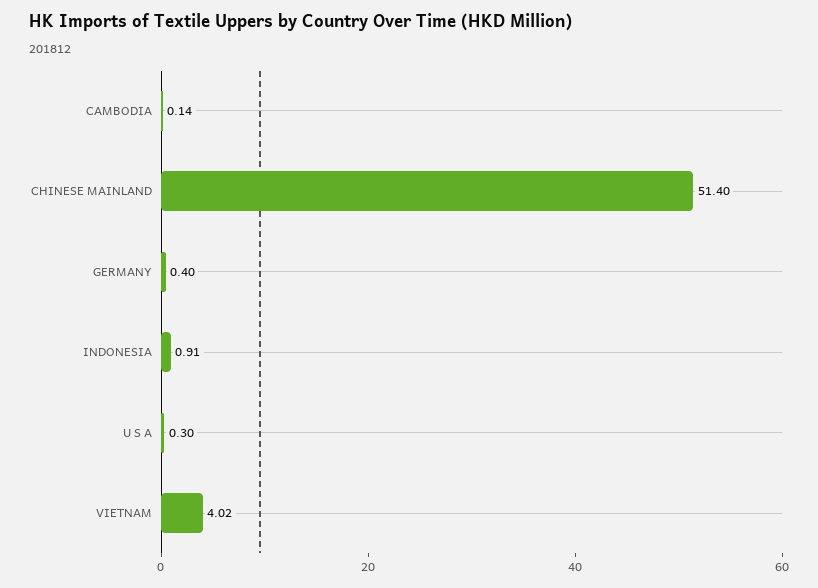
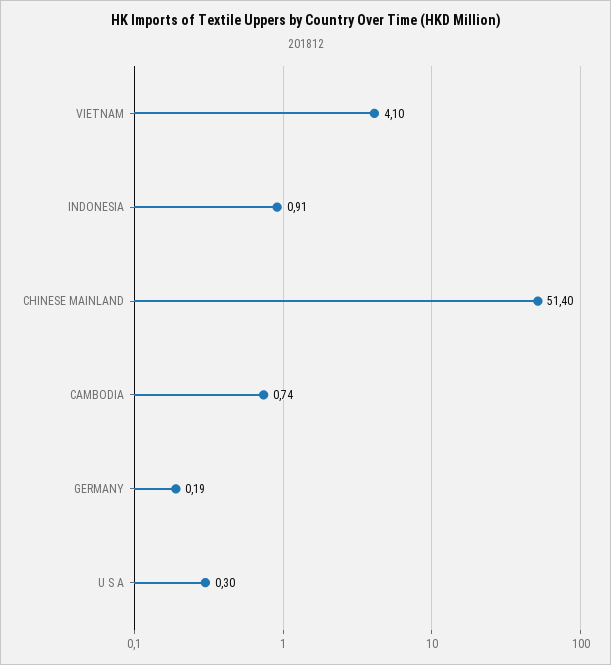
CAMBODIA: 0.14 -> 0.74
GERMANY: 0.4 -> 0.19
VIETNAM: 4.02 -> 4.1

